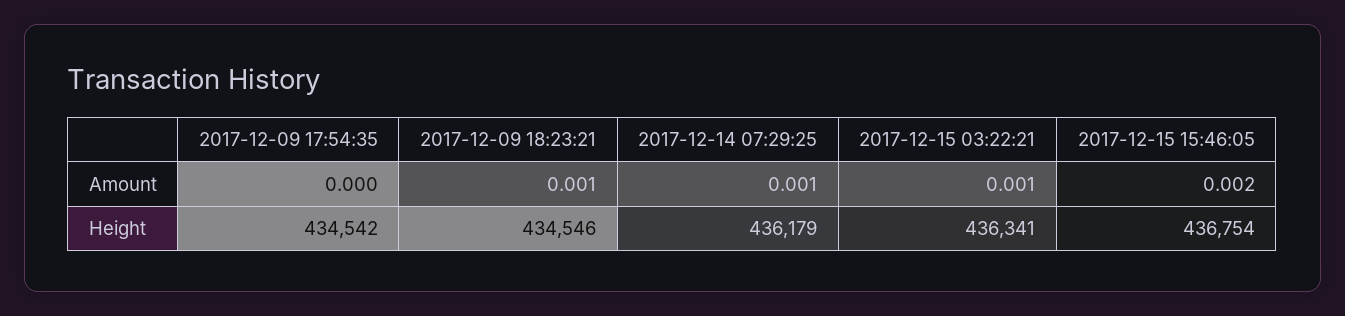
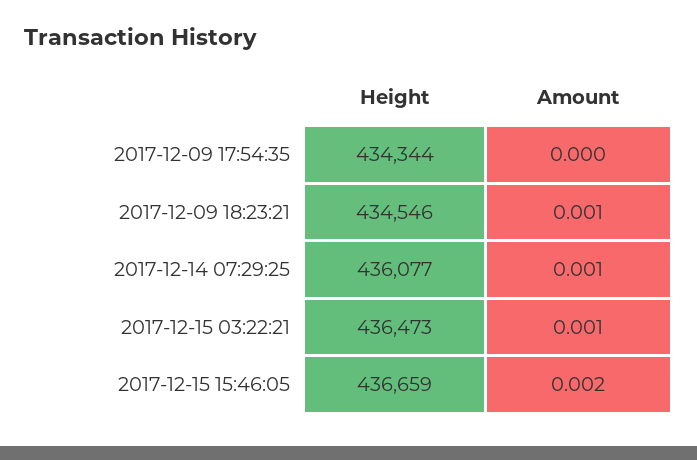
2017-12-09 17:54:35, Height: 434542 -> 434344
2017-12-14 07:29:25, Height: 436179 -> 436077
2017-12-15 03:22:21, Height: 436341 -> 436473
2017-12-15 15:46:05, Height: 436754 -> 436659

